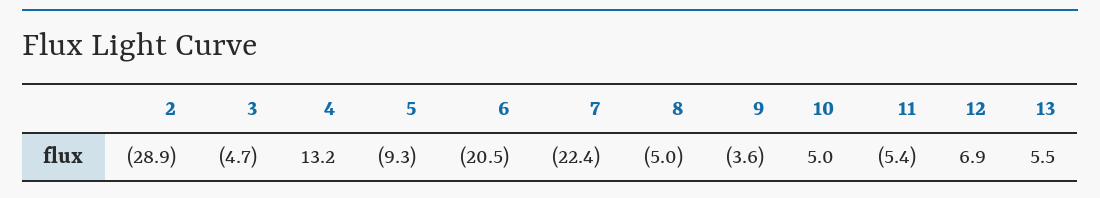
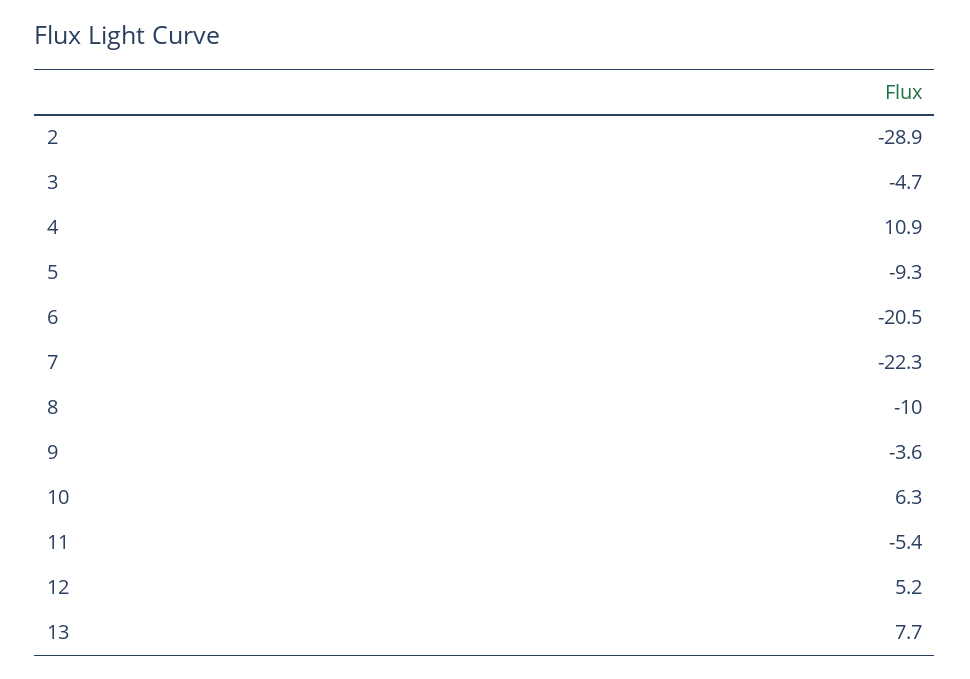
4: 13.2 -> 10.9
7: -22.4 -> -22.3
8: -5 -> -10
10: 5 -> 6.3
12: 6.9 -> 5.2
13: 5.5 -> 7.7

